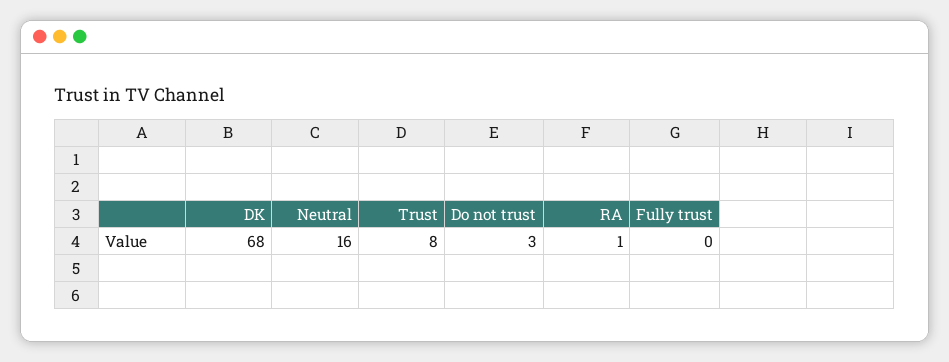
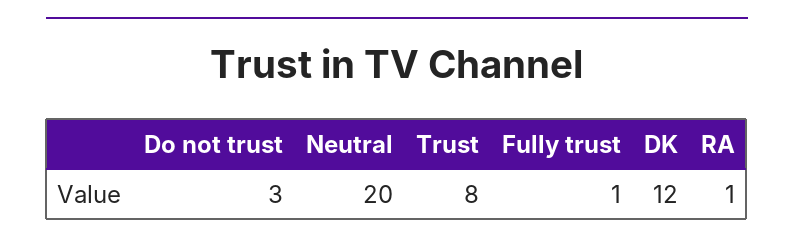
DK: 68 -> 12
Neutral: 16 -> 20
Fully trust: 0 -> 1

